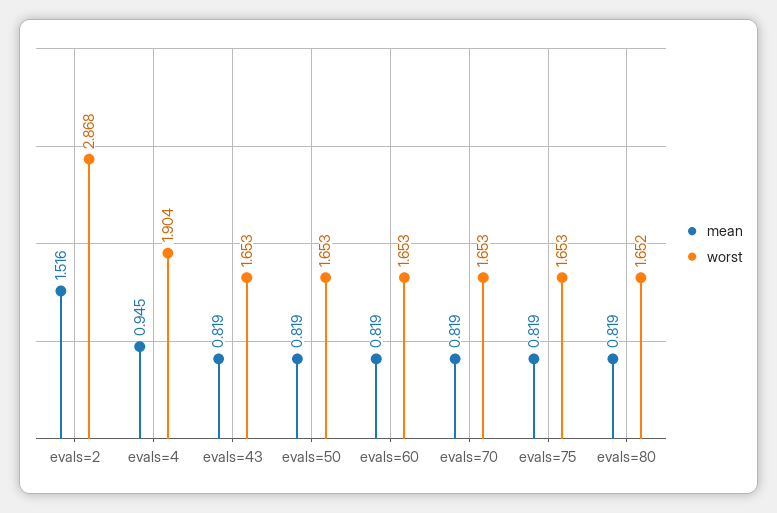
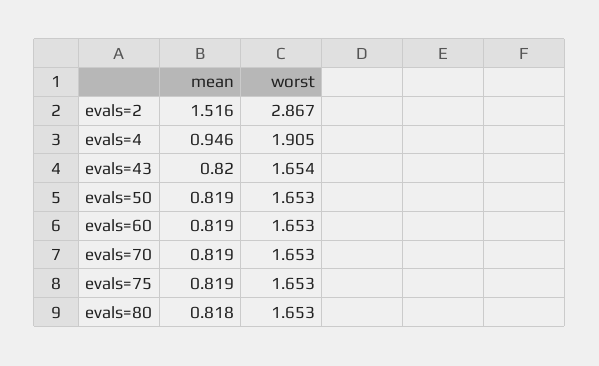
worst, evals=2: 2.868 -> 2.867
mean, evals=4: 0.945 -> 0.946
worst, evals=4: 1.904 -> 1.905
mean, evals=43: 0.819 -> 0.82
worst, evals=43: 1.653 -> 1.654
mean, evals=80: 0.819 -> 0.818
worst, evals=80: 1.652 -> 1.653

